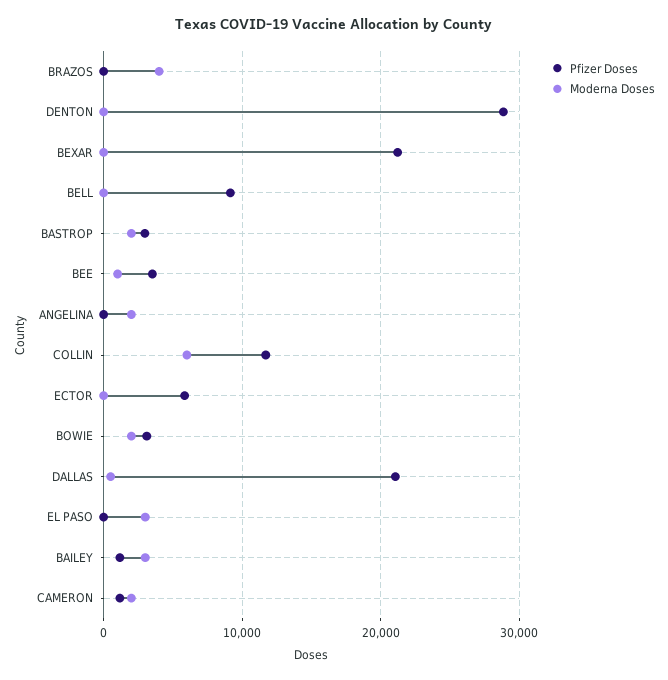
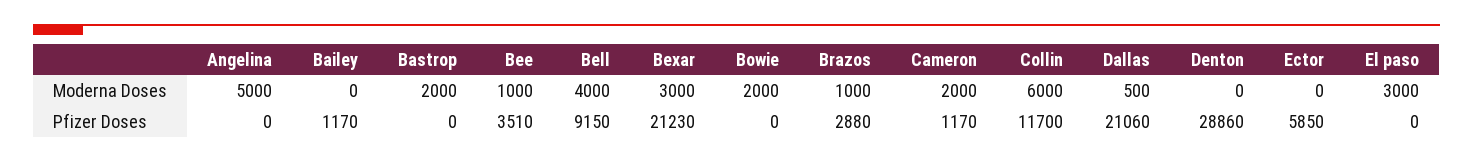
Pfizer Doses, BRAZOS: 0 -> 2880
Moderna Doses, BRAZOS: 4000 -> 1000
Moderna Doses, BEXAR: 0 -> 3000
Moderna Doses, BELL: 0 -> 4000
Pfizer Doses, BASTROP: 3000 -> 0
Moderna Doses, ANGELINA: 2000 -> 5000
Pfizer Doses, BOWIE: 3000 -> 0
Moderna Doses, BAILEY: 3000 -> 0

